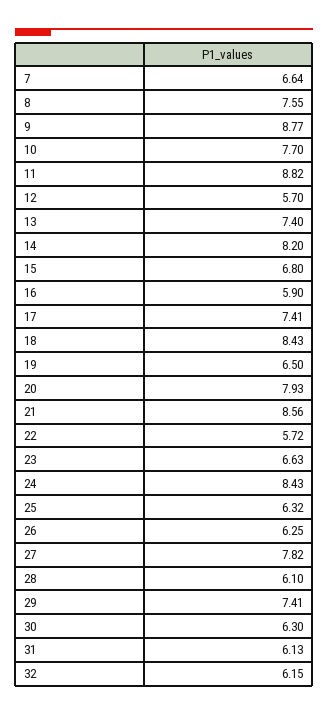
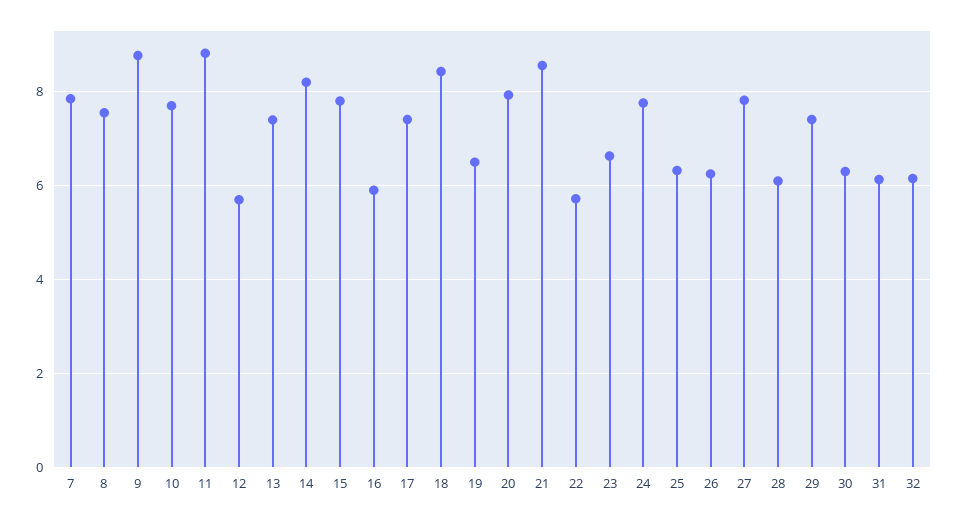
7: 6.64 -> 7.8
15: 6.8 -> 7.8
24: 8.43 -> 7.8

